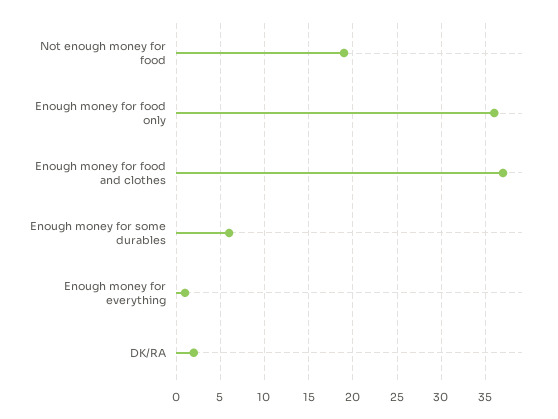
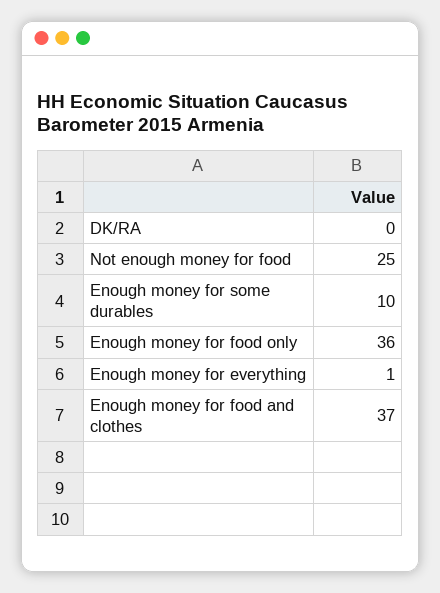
Not enough money for food: 19 -> 25
Enough money for some durables: 6 -> 10
DK/RA: 2 -> 0

